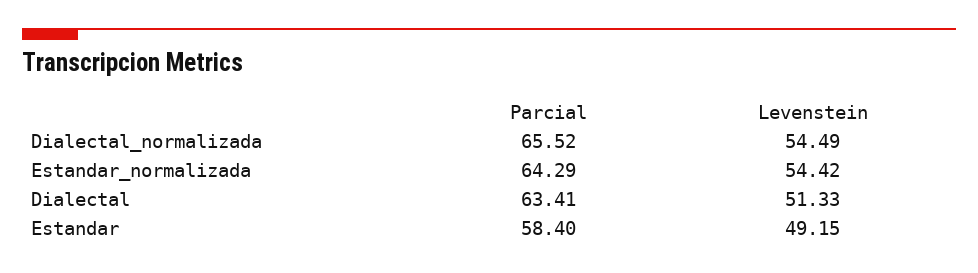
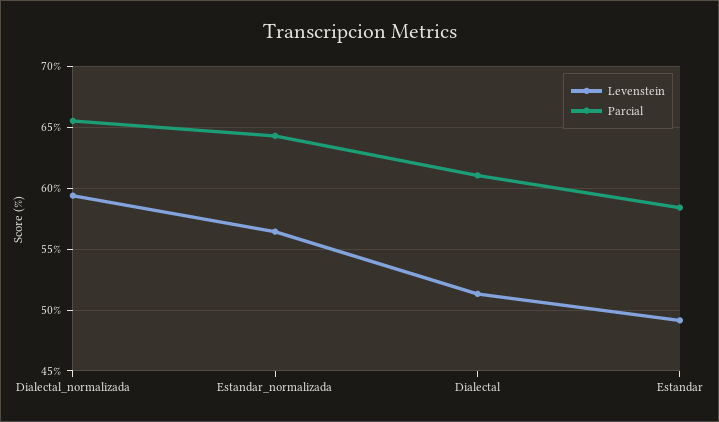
Levenstein, Dialectal_normalizada: 54.49 -> 59.5
Levenstein, Estandar_normalizada: 54.42 -> 56.5
Parcial, Dialectal: 63.41 -> 61

